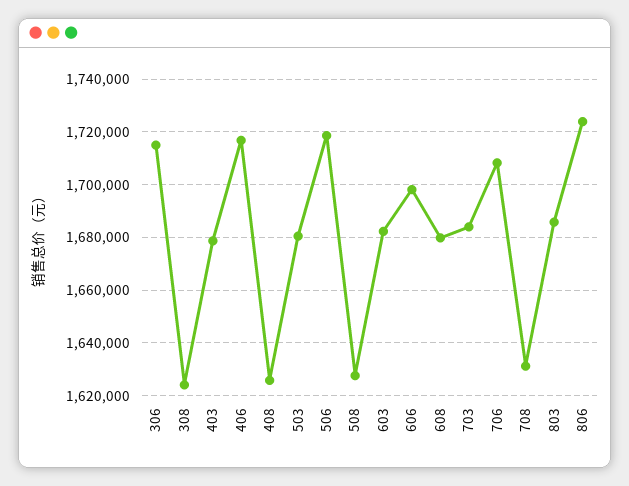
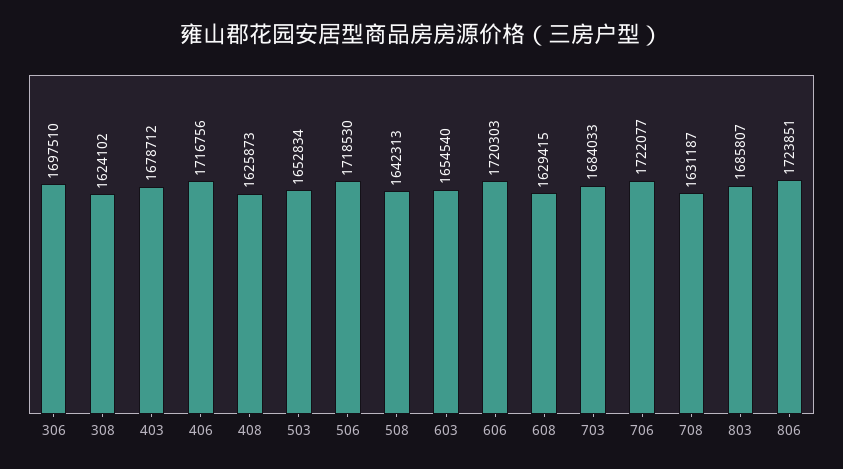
306: 1715000 -> 1697510
503: 1680000 -> 1652834
508: 1627500 -> 1642313
603: 1682500 -> 1654540
606: 1697500 -> 1720303
608: 1680000 -> 1629415
706: 1707500 -> 1722077

